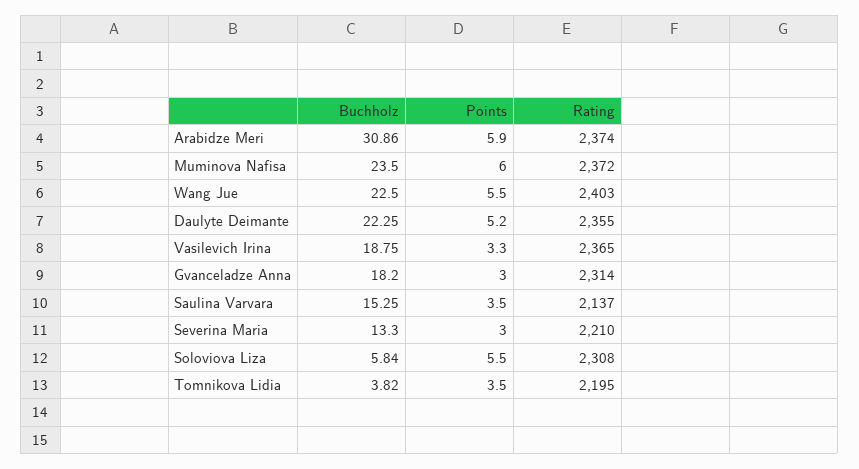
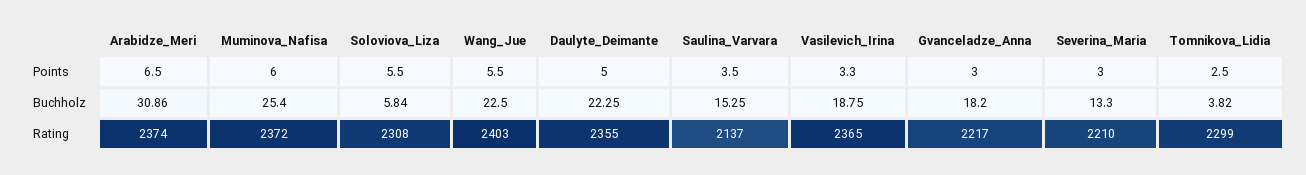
Points, Arabidze Meri: 5.9 -> 6.5
Buchholz, Muminova Nafisa: 23.5 -> 25.4
Points, Daulyte Deimante: 5.2 -> 5
Rating, Gvanceladze Anna: 2314 -> 2217
Points, Tomnikova Lidia: 3.5 -> 2.5
Rating, Tomnikova Lidia: 2195 -> 2299

